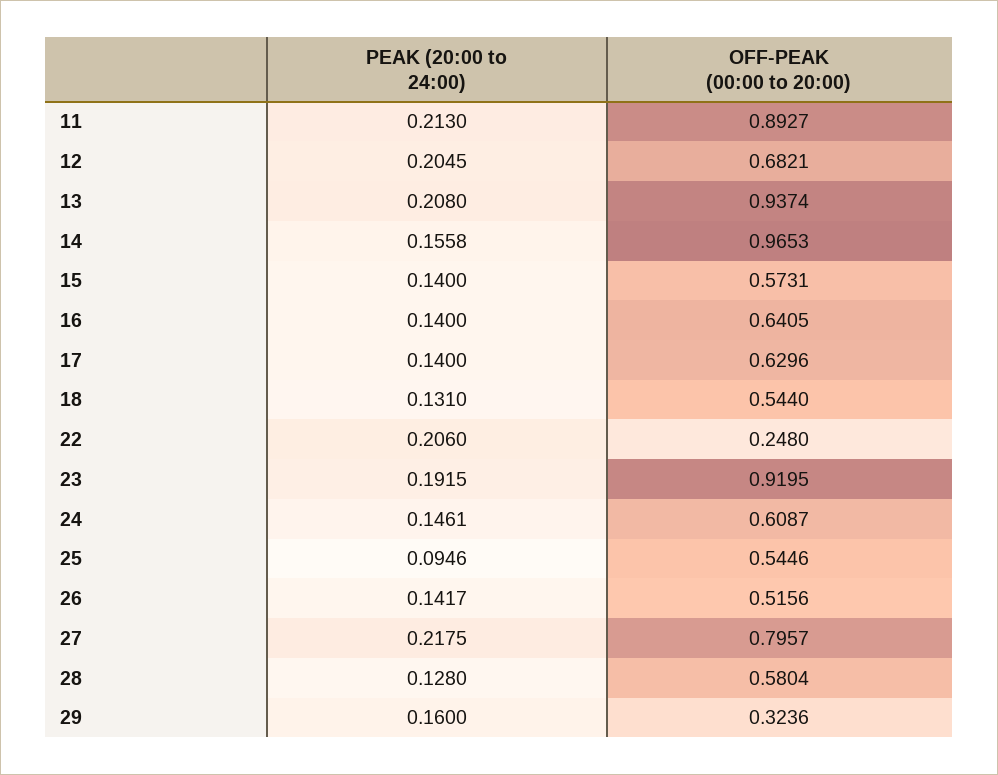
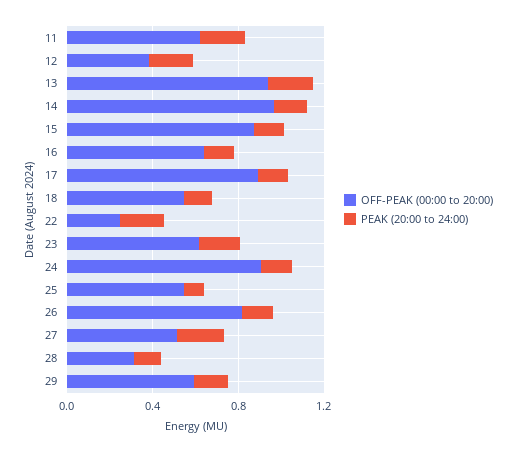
OFF-PEAK (00:00 to 20:00), 11: 0.8927 -> 0.6
OFF-PEAK (00:00 to 20:00), 12: 0.6821 -> 0.4
OFF-PEAK (00:00 to 20:00), 15: 0.5731 -> 0.9
OFF-PEAK (00:00 to 20:00), 17: 0.6296 -> 0.9
OFF-PEAK (00:00 to 20:00), 23: 0.9195 -> 0.6
OFF-PEAK (00:00 to 20:00), 24: 0.6087 -> 0.9
OFF-PEAK (00:00 to 20:00), 26: 0.5156 -> 0.8
OFF-PEAK (00:00 to 20:00), 27: 0.7957 -> 0.5
OFF-PEAK (00:00 to 20:00), 28: 0.5804 -> 0.3
OFF-PEAK (00:00 to 20:00), 29: 0.3236 -> 0.6

